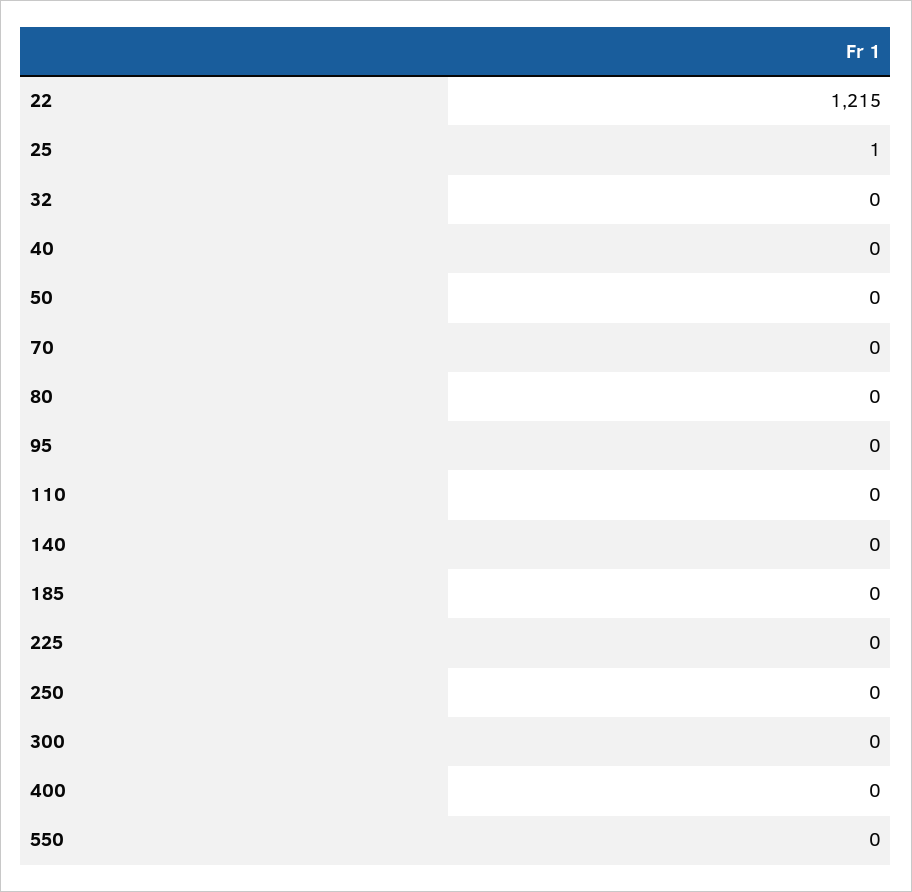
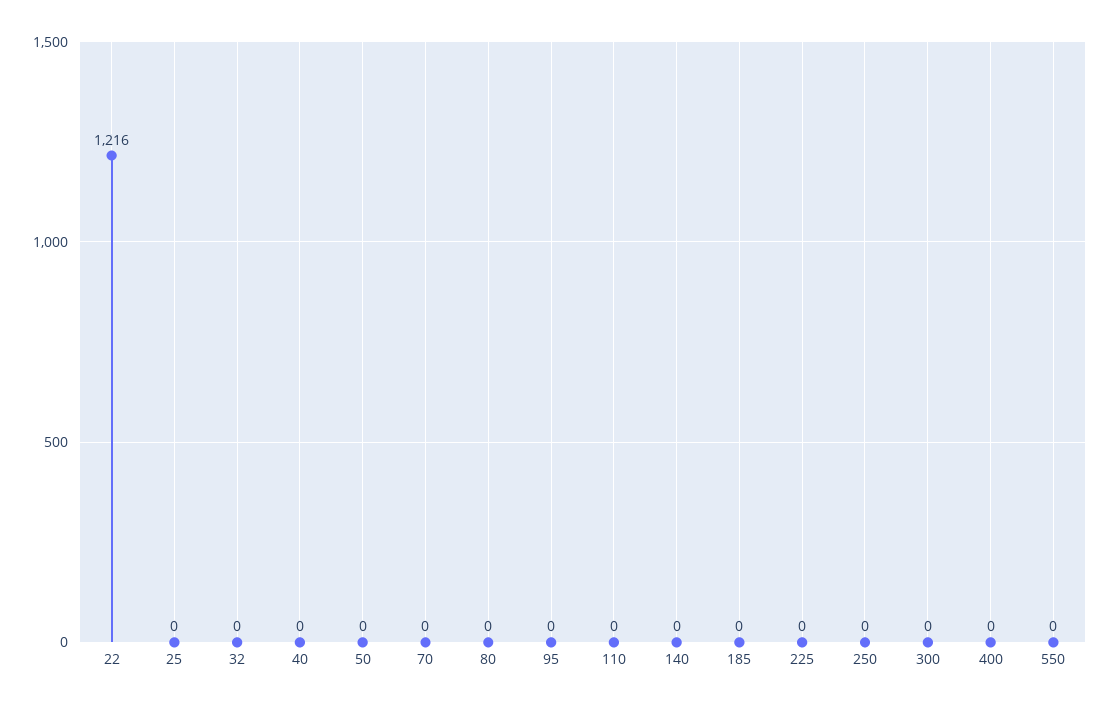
22: 1215 -> 1216
25: 1 -> 0

